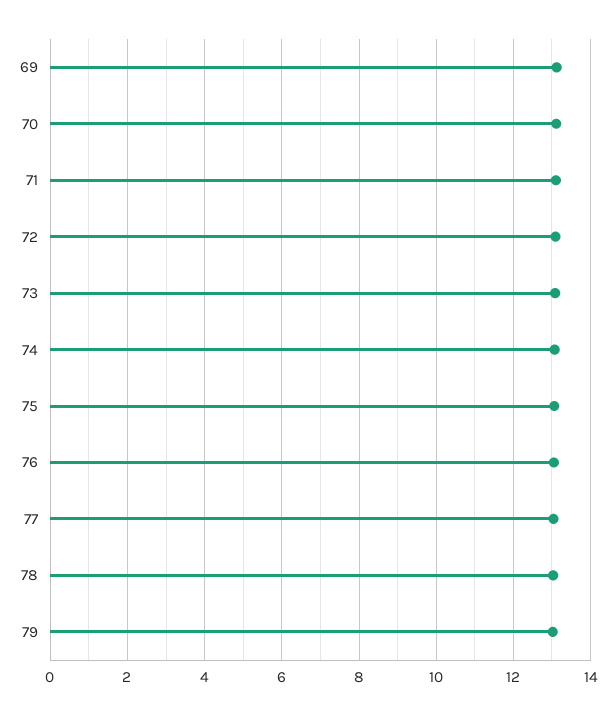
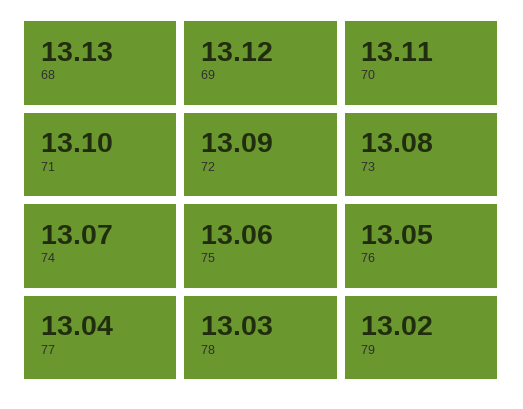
68: none -> 13.13

